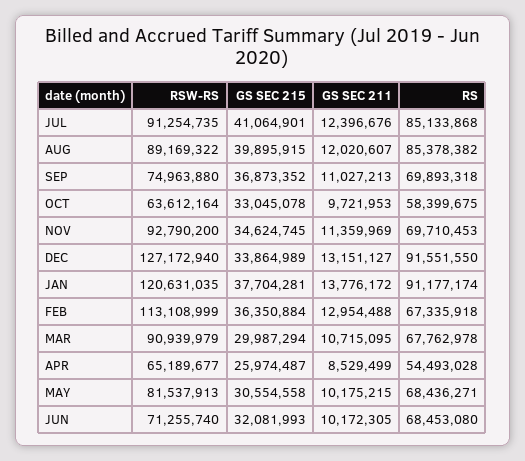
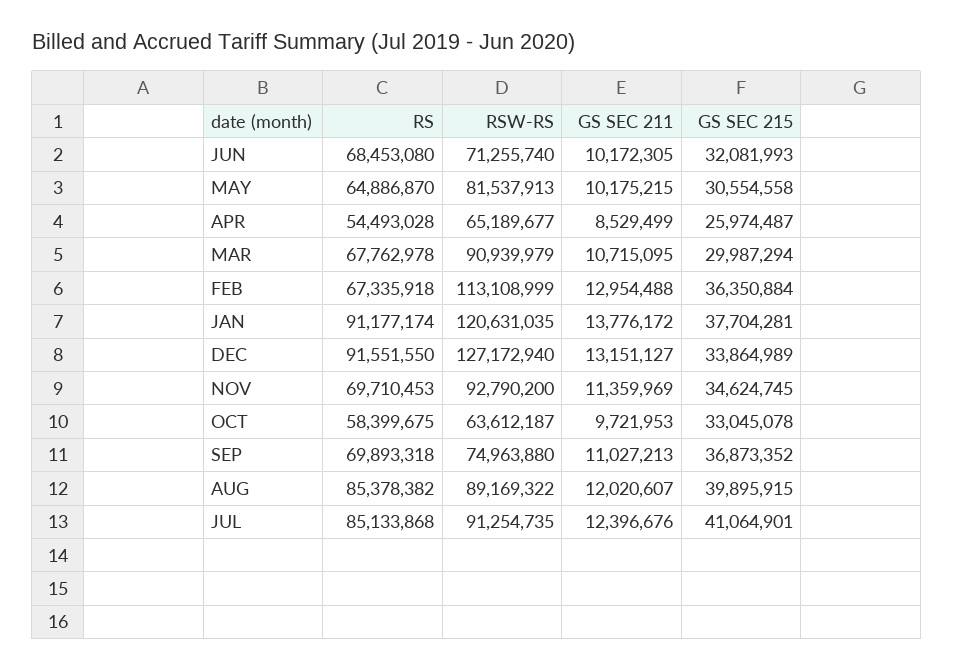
RSW-RS, OCT: 63612164 -> 63612187
RS, MAY: 68436271 -> 64886870

